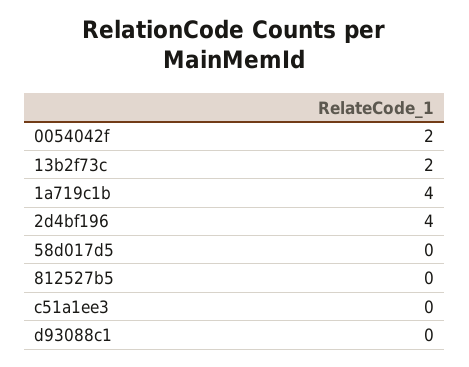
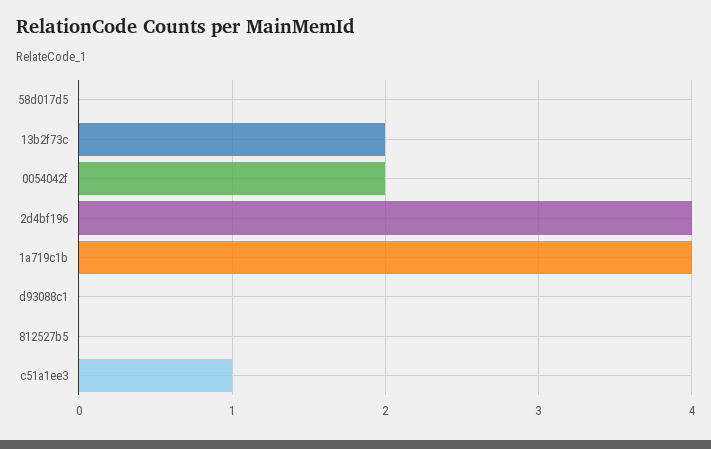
c51a1ee3: 0 -> 1

